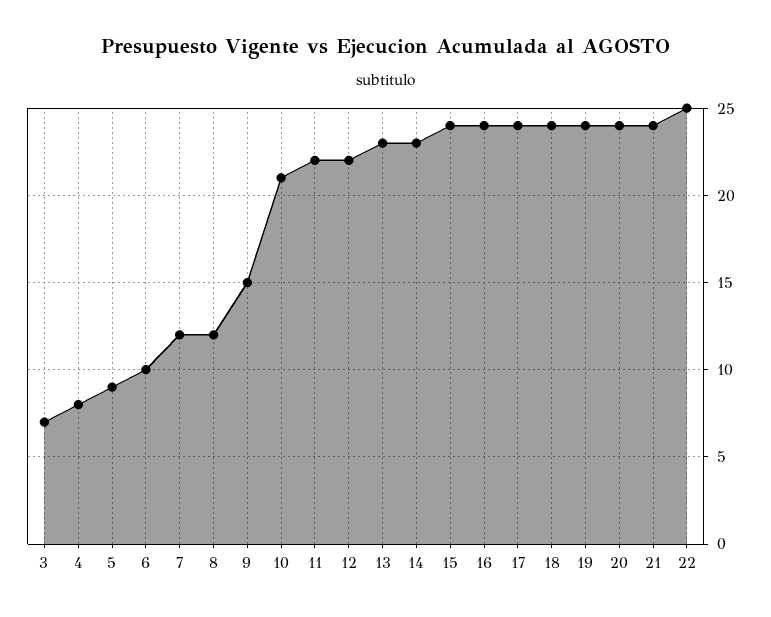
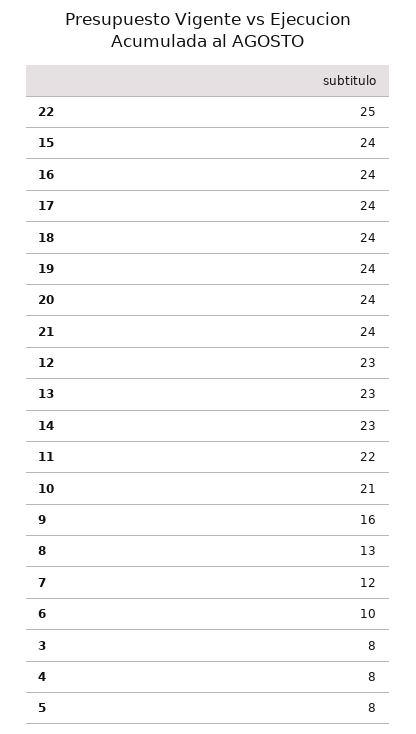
3: 7 -> 8
5: 9 -> 8
8: 12 -> 13
9: 15 -> 16
12: 22 -> 23

